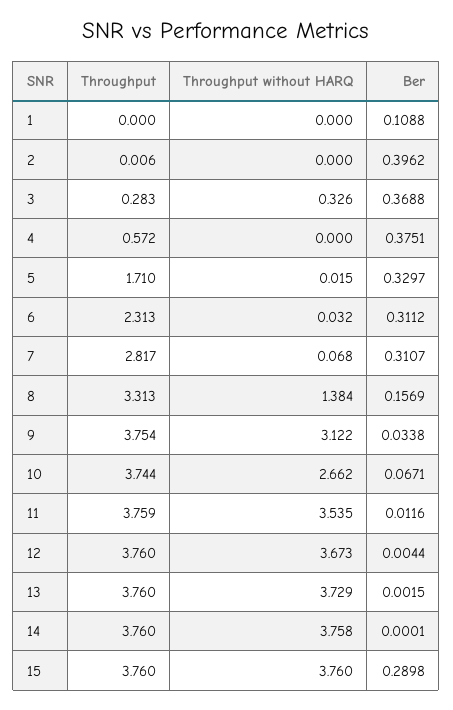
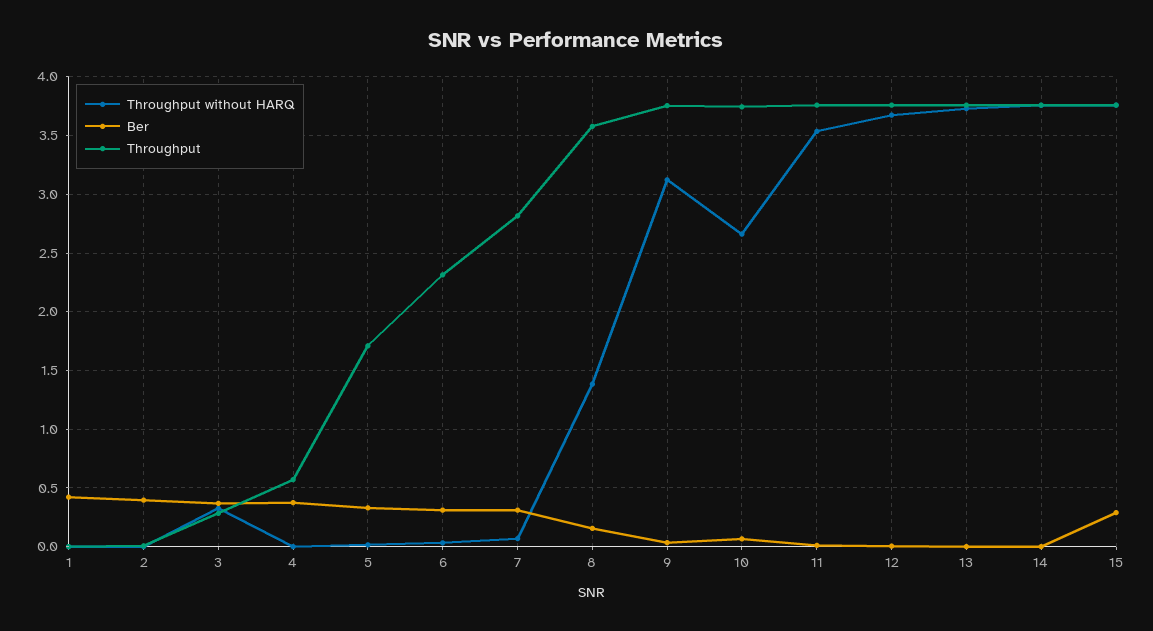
Ber, 1: 0.1088 -> 0.4
Throughput, 8: 3.313 -> 3.6

